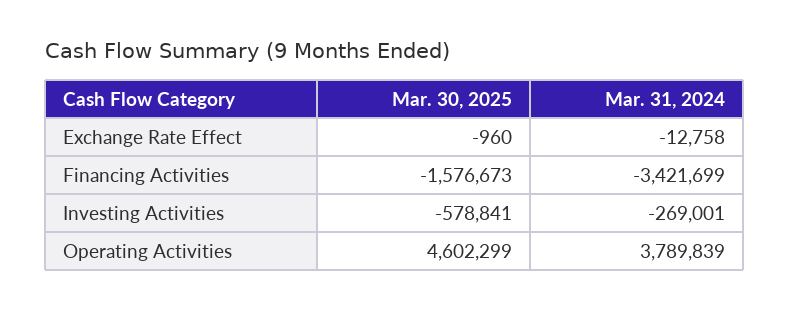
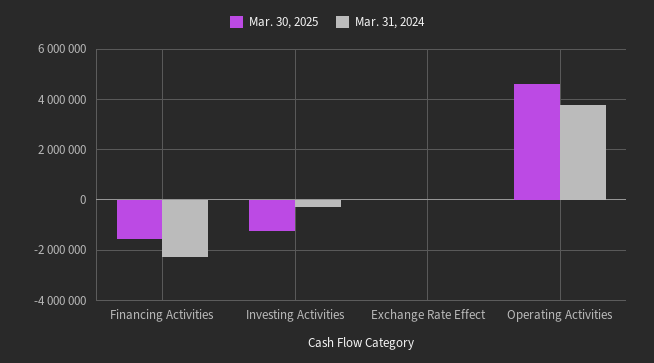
Mar. 31, 2024, Financing Activities: -3421699 -> -2250000
Mar. 30, 2025, Investing Activities: -578841 -> -1250000

